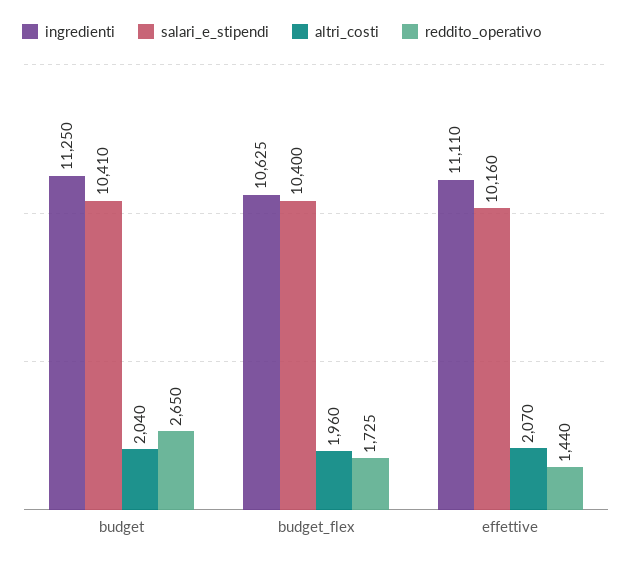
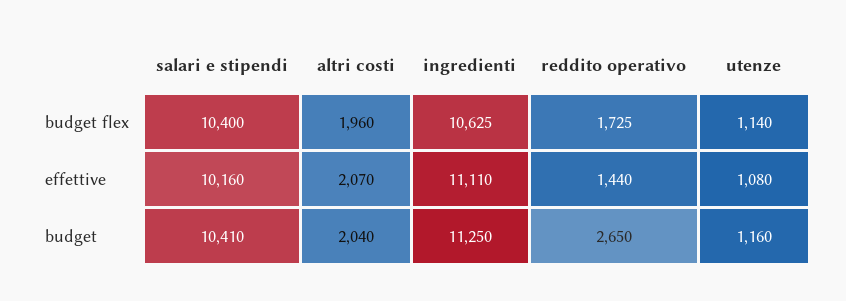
utenze, budget_flex: none -> 1140
utenze, effettive: none -> 1080
utenze, budget: none -> 1160

